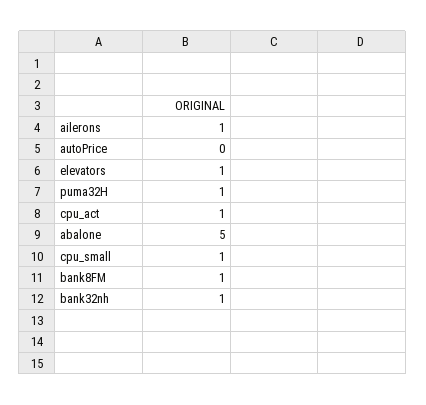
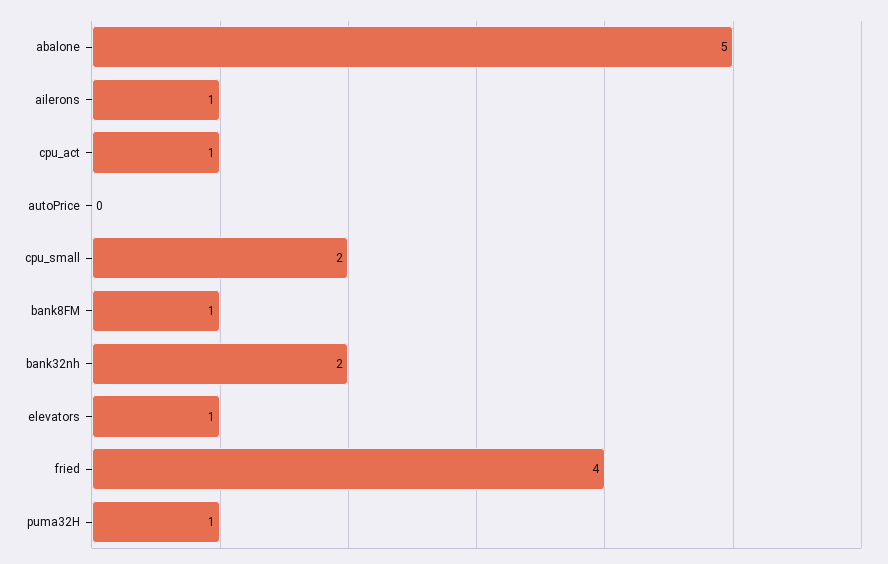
cpu_small: 1 -> 2
bank32nh: 1 -> 2
fried: none -> 4

